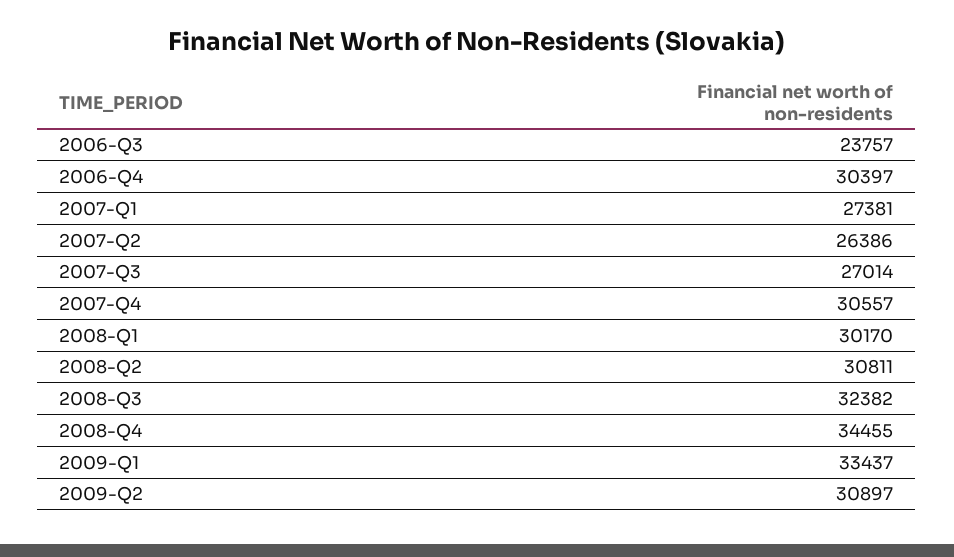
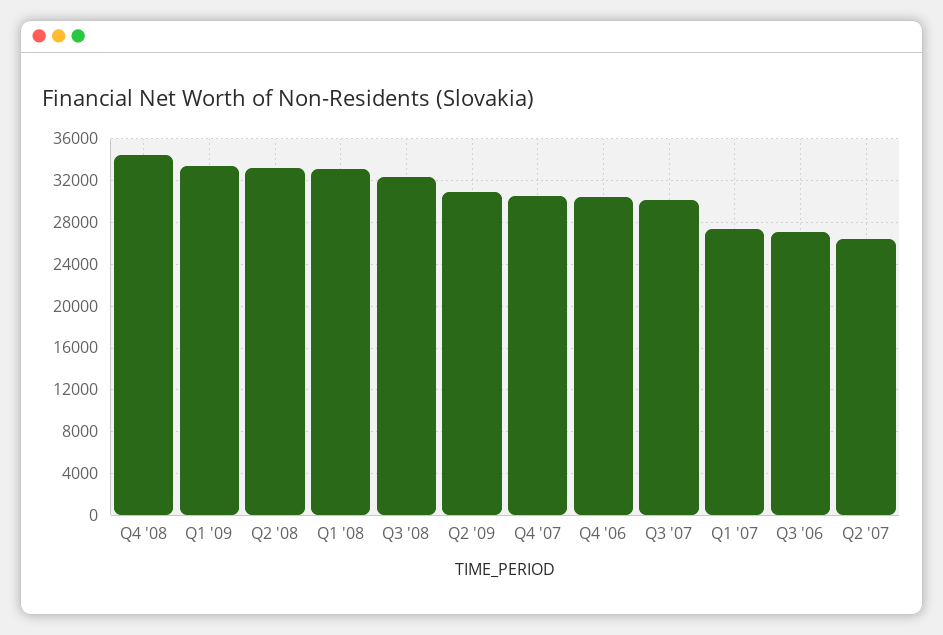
2006-Q3: 23757 -> 27000
2007-Q3: 27014 -> 30000
2008-Q1: 30170 -> 33000
2008-Q2: 30811 -> 33000

